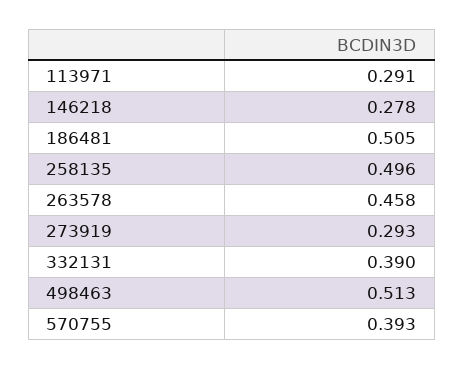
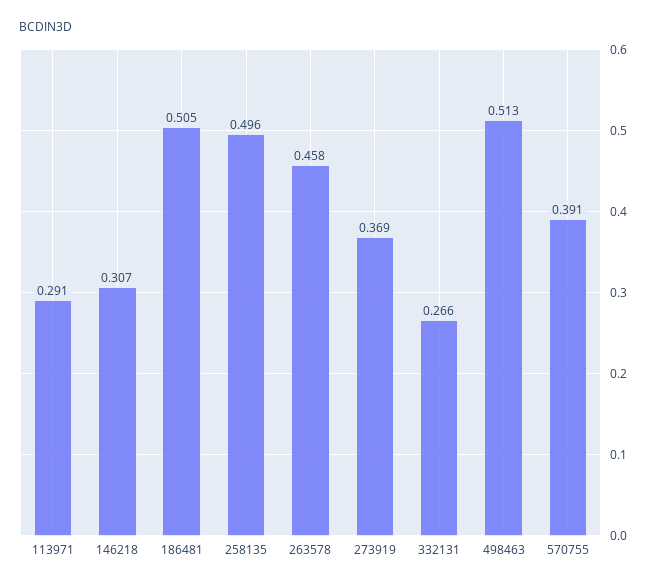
146218: 0.278 -> 0.307
273919: 0.293 -> 0.369
332131: 0.39 -> 0.266
570755: 0.393 -> 0.391

